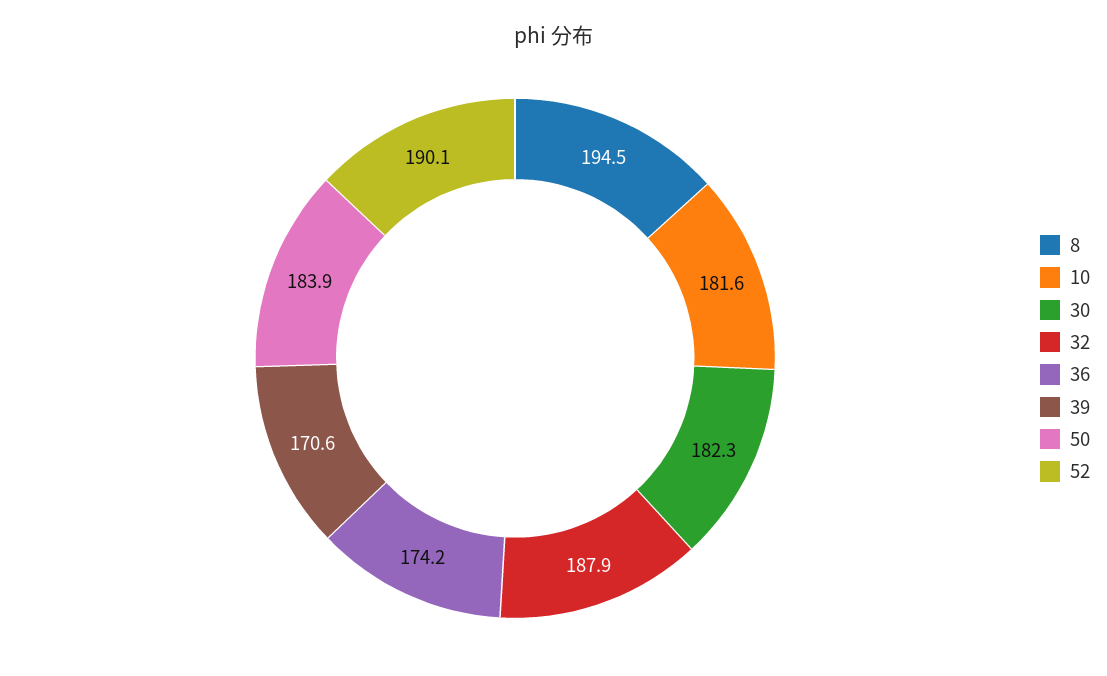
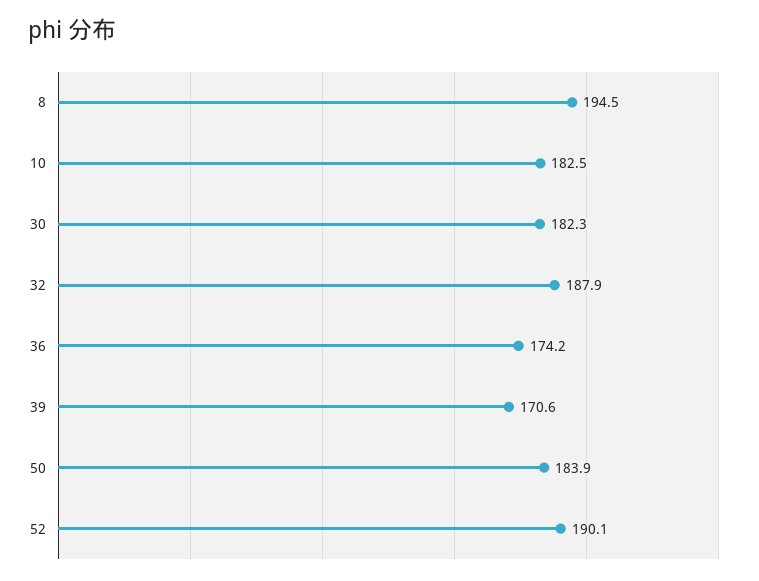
10: 181.6 -> 182.5

